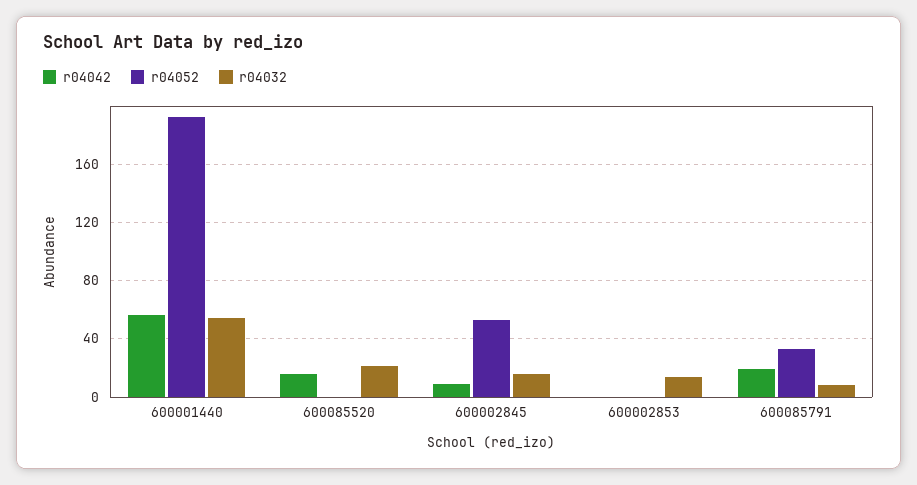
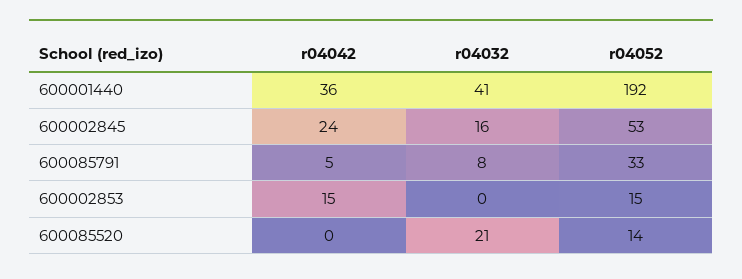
r04042, 600001440: 55 -> 36
r04032, 600001440: 55 -> 41
r04042, 600085520: 15 -> 0
r04052, 600085520: 0 -> 14
r04042, 600002845: 10 -> 24
r04042, 600002853: 0 -> 15
r04052, 600002853: 0 -> 15
r04032, 600002853: 15 -> 0
r04042, 600085791: 20 -> 5

